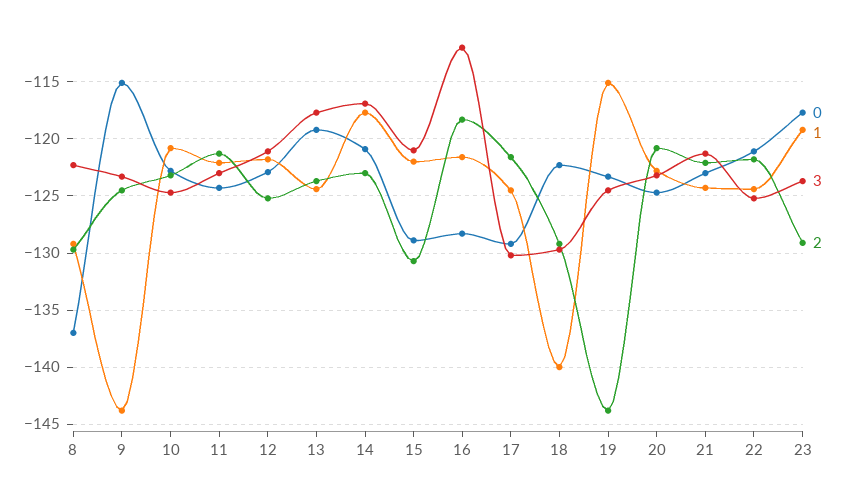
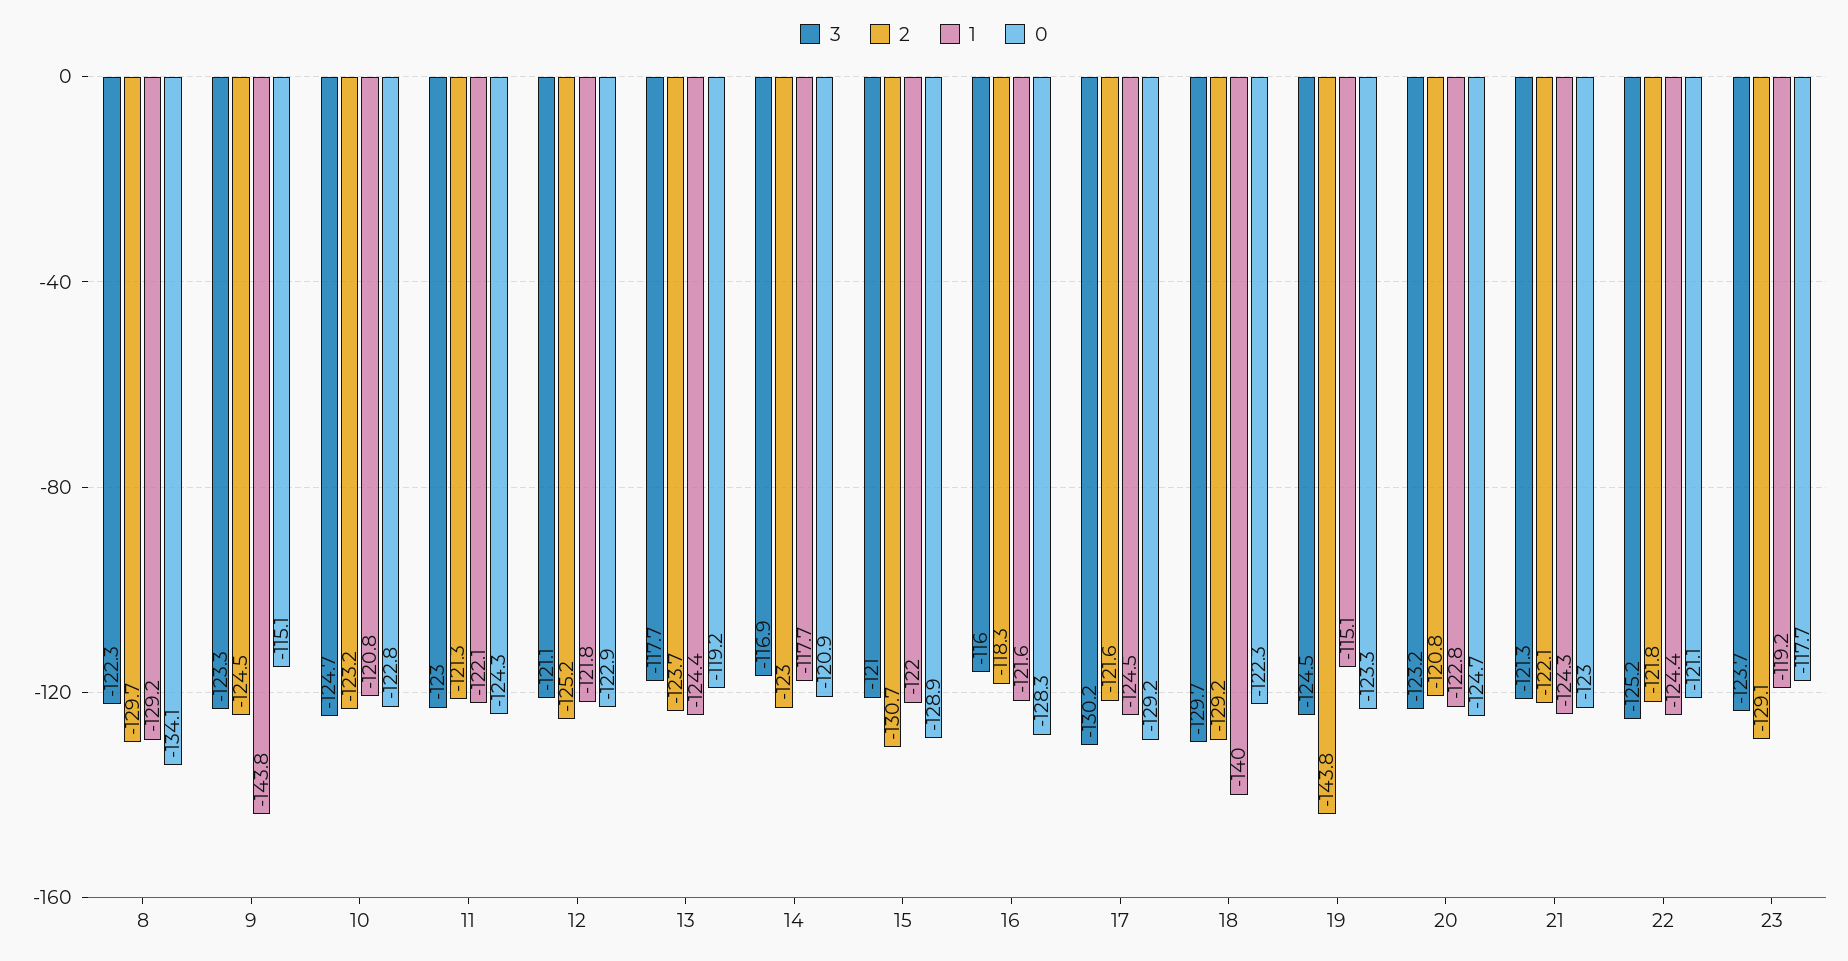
0, 8: -137 -> -134.1
3, 16: -112 -> -116

